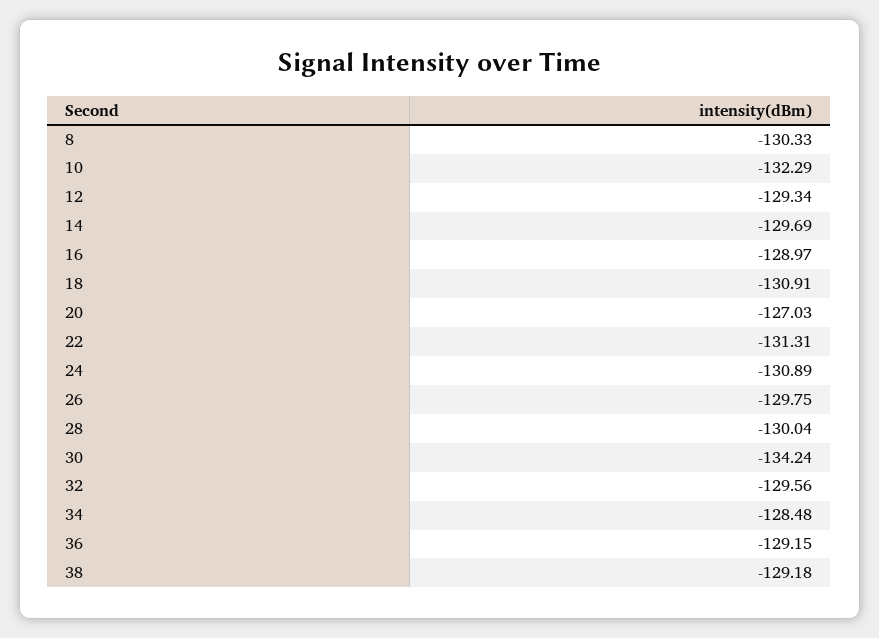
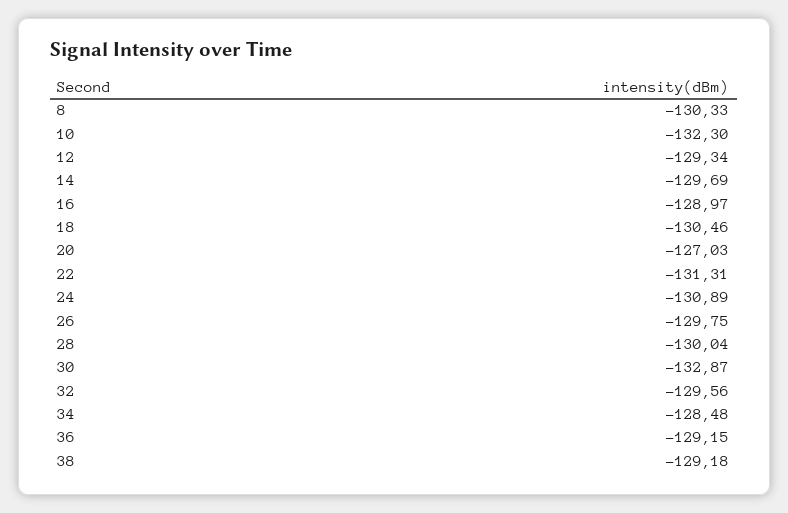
10: -132.29 -> -132.3
18: -130.91 -> -130.46
30: -134.24 -> -132.87

